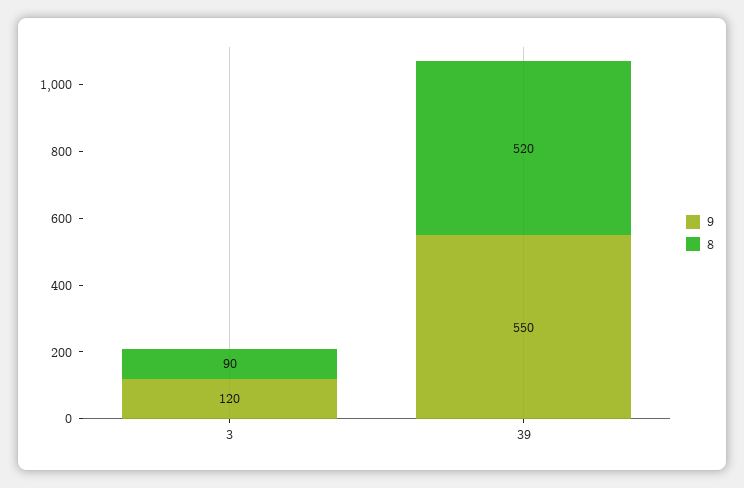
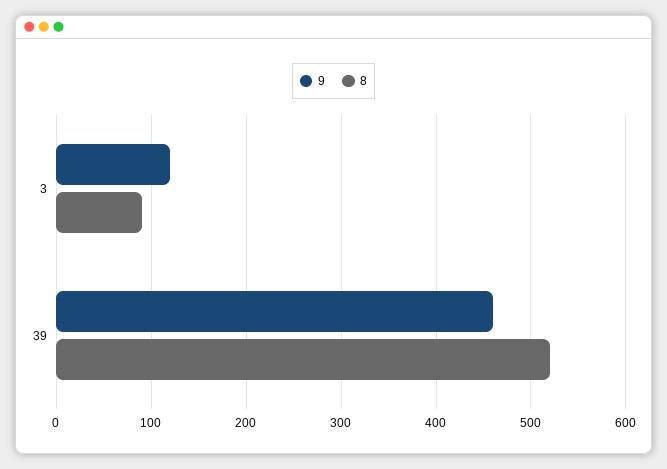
9, 39: 550 -> 460

